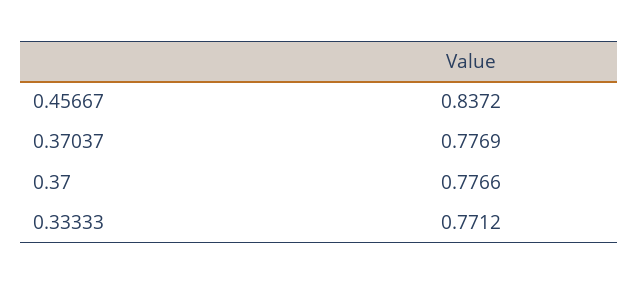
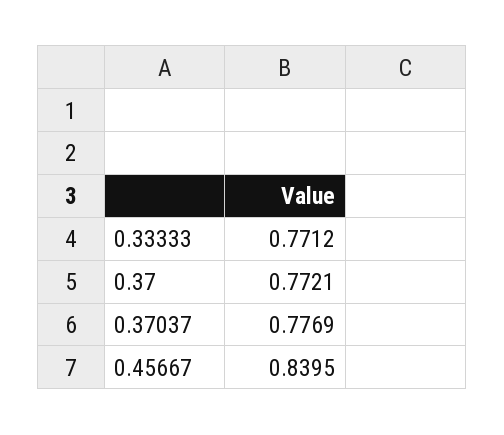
0.45667: 0.8372 -> 0.8395
0.37: 0.7766 -> 0.7721

